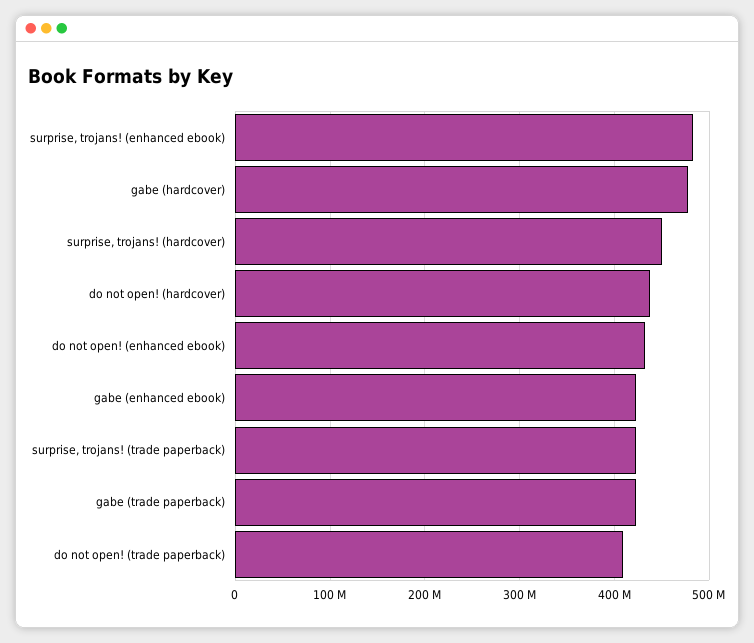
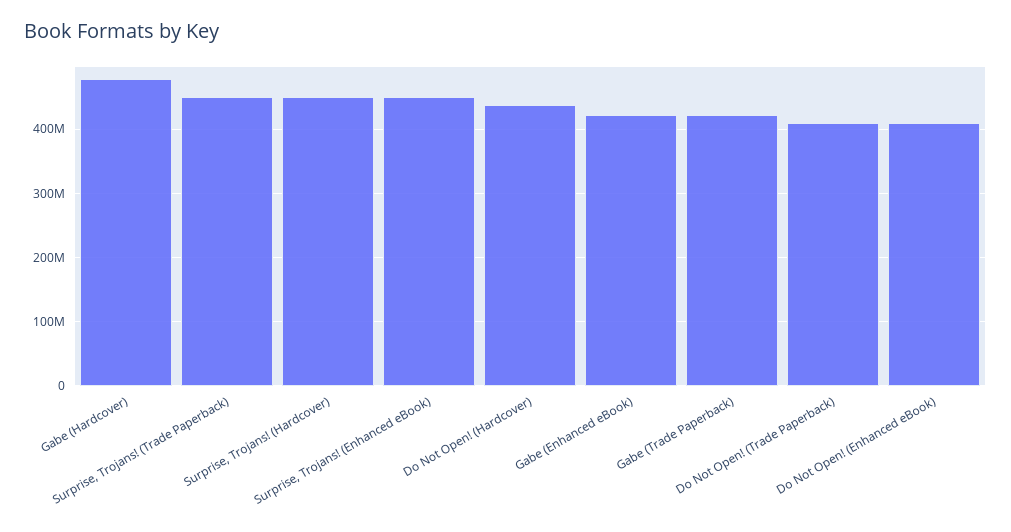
surprise, trojans! (enhanced ebook): 480000000 -> 450000000
do not open! (enhanced ebook): 430000000 -> 410000000
surprise, trojans! (trade paperback): 420000000 -> 450000000

